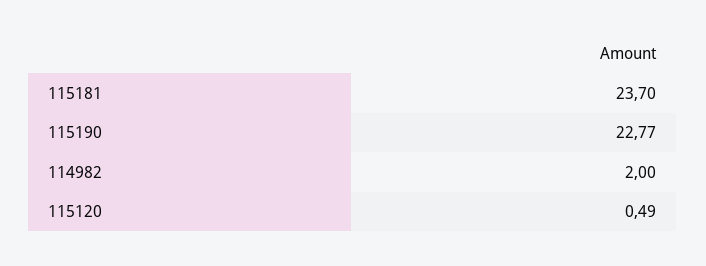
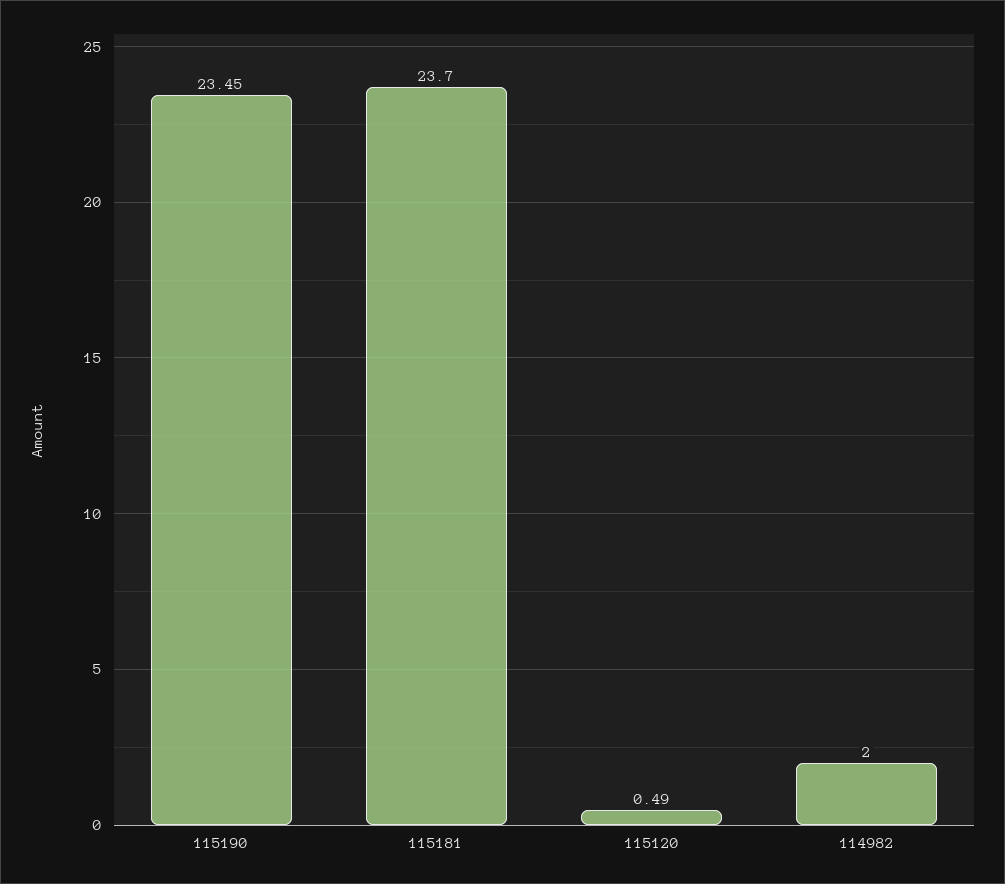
115190: 22.77 -> 23.45

